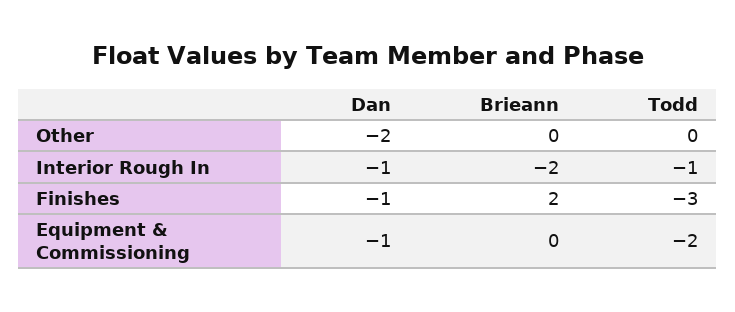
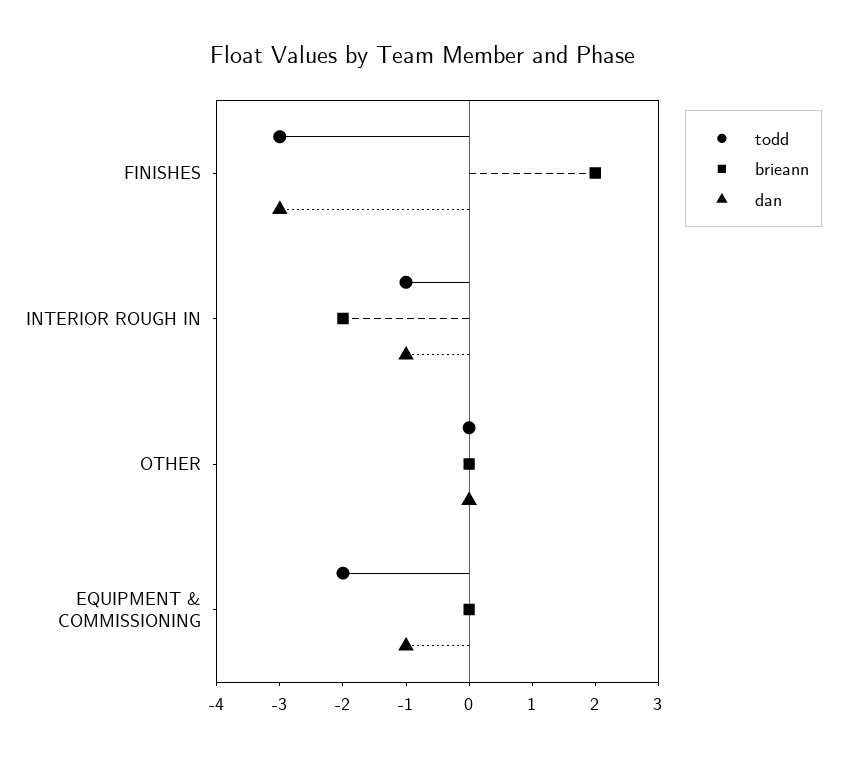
Dan, Other: -2 -> 0
Dan, Finishes: -1 -> -3

